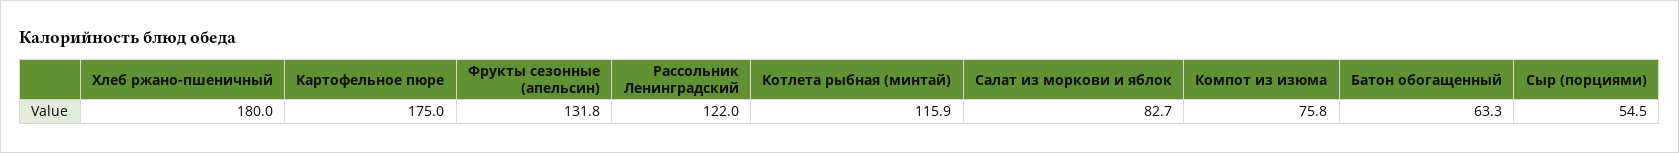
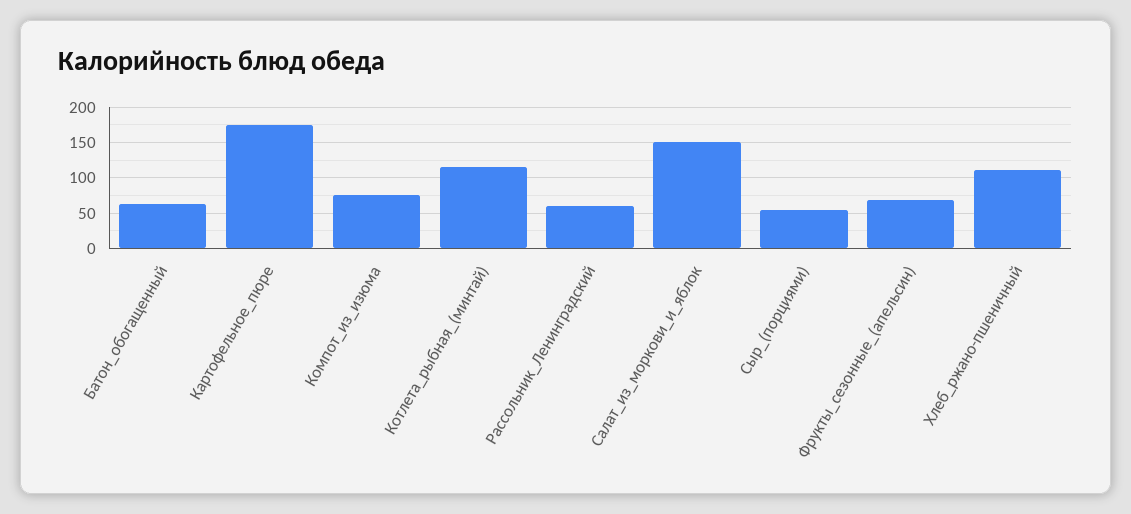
Хлеб ржано-пшеничный: 180 -> 110
Фрукты сезонные (апельсин): 131.8 -> 70
Рассольник Ленинградский: 122 -> 60
Салат из моркови и яблок: 82.7 -> 150

